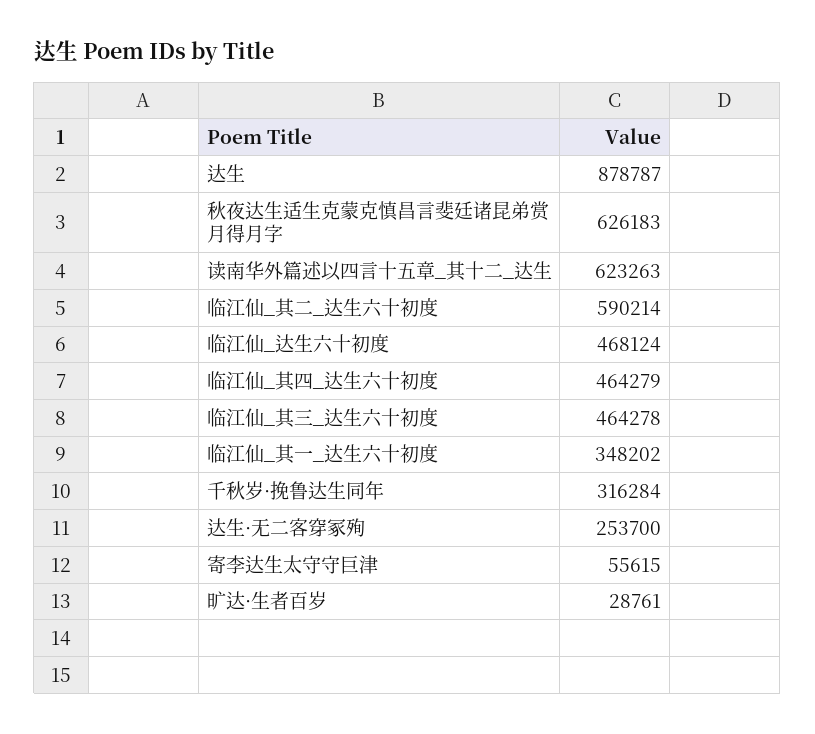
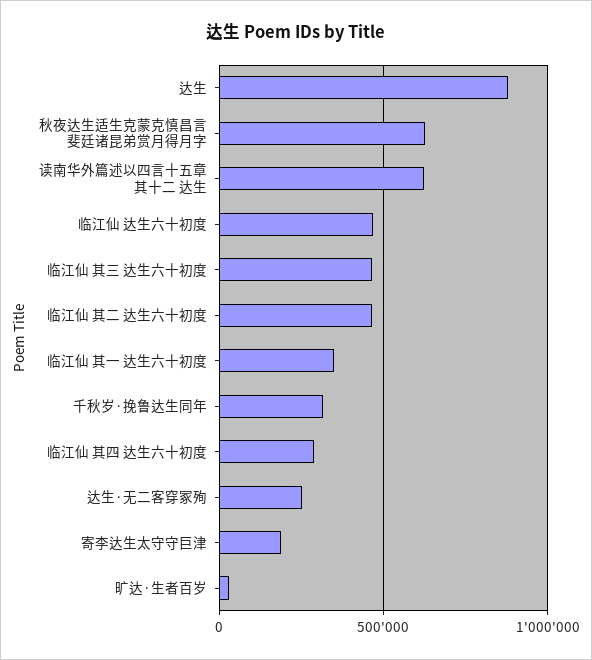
临江仙_其二_达生六十初度: 590214 -> 450000
临江仙_其四_达生六十初度: 464279 -> 300000
寄李达生太守守巨津: 55615 -> 200000

